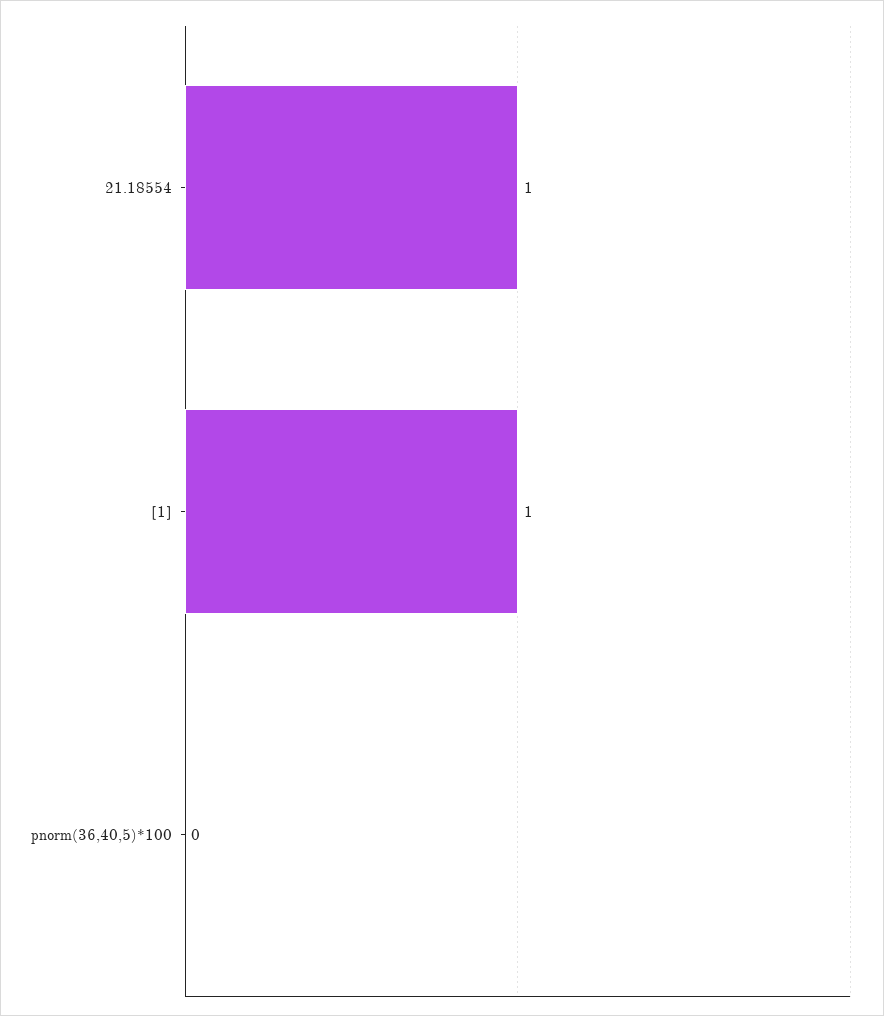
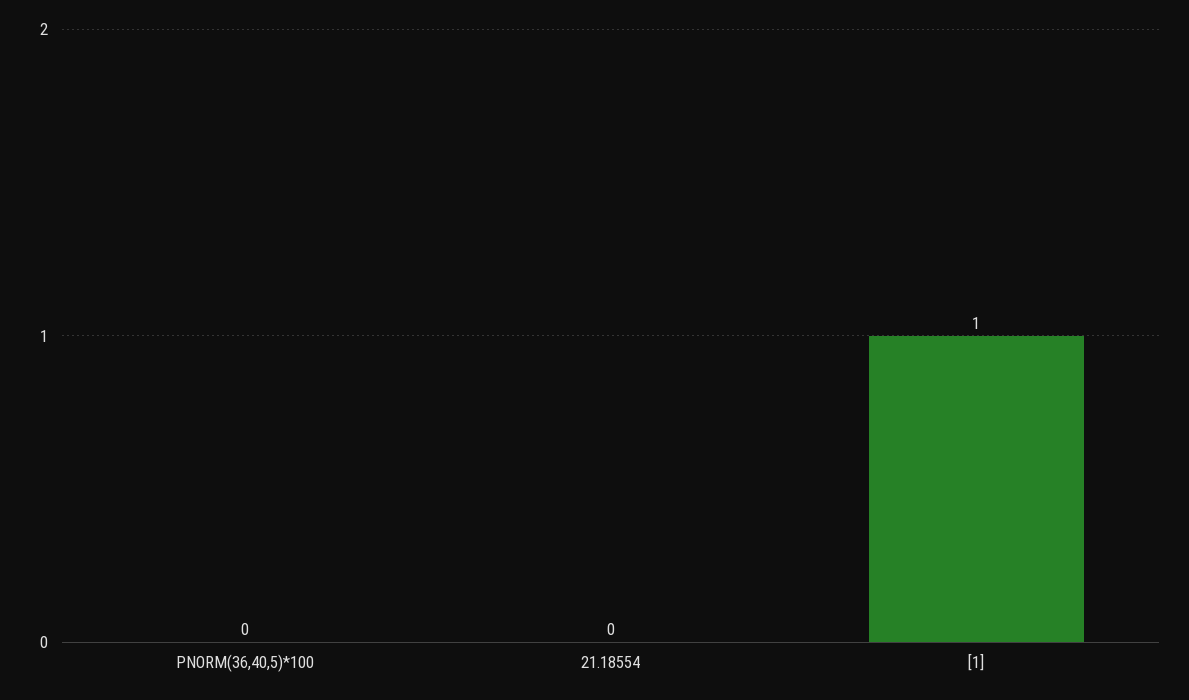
21.18554: 1 -> 0

